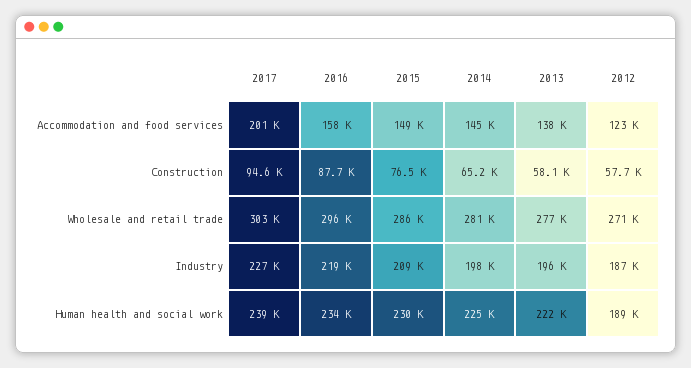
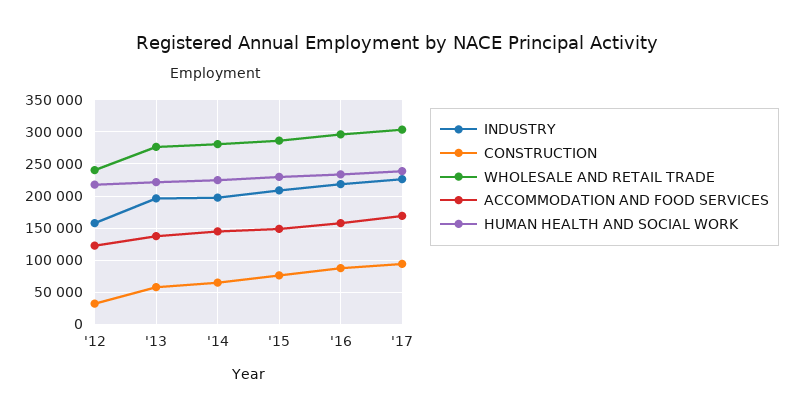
Accommodation and food services, 2017: 201000 -> 170000
Construction, 2012: 57700 -> 30000
Wholesale and retail trade, 2012: 271000 -> 240000
Industry, 2012: 187000 -> 160000
Human health and social work, 2012: 189000 -> 220000

